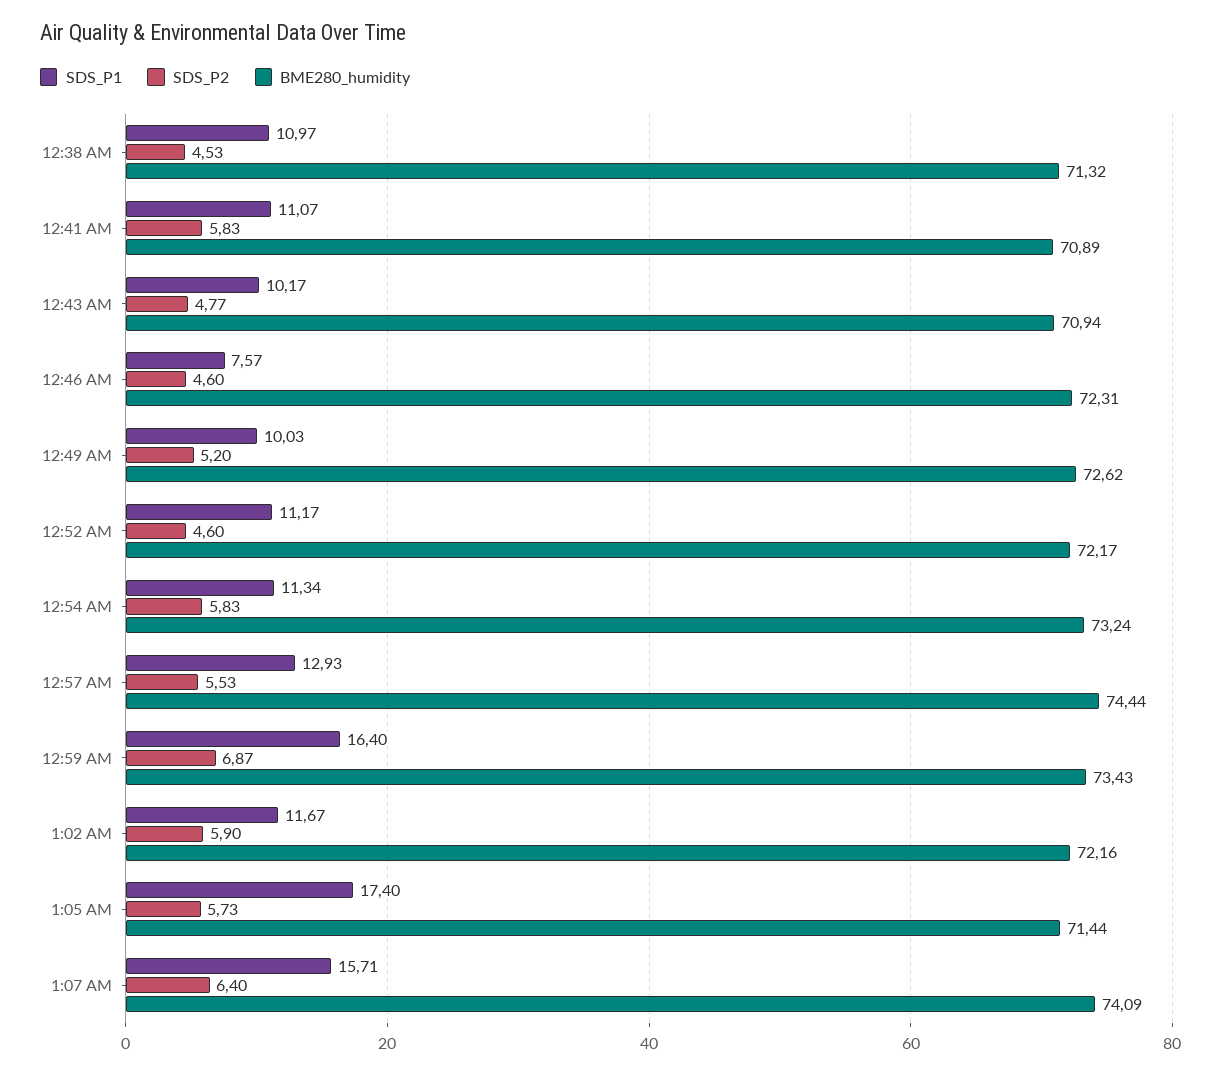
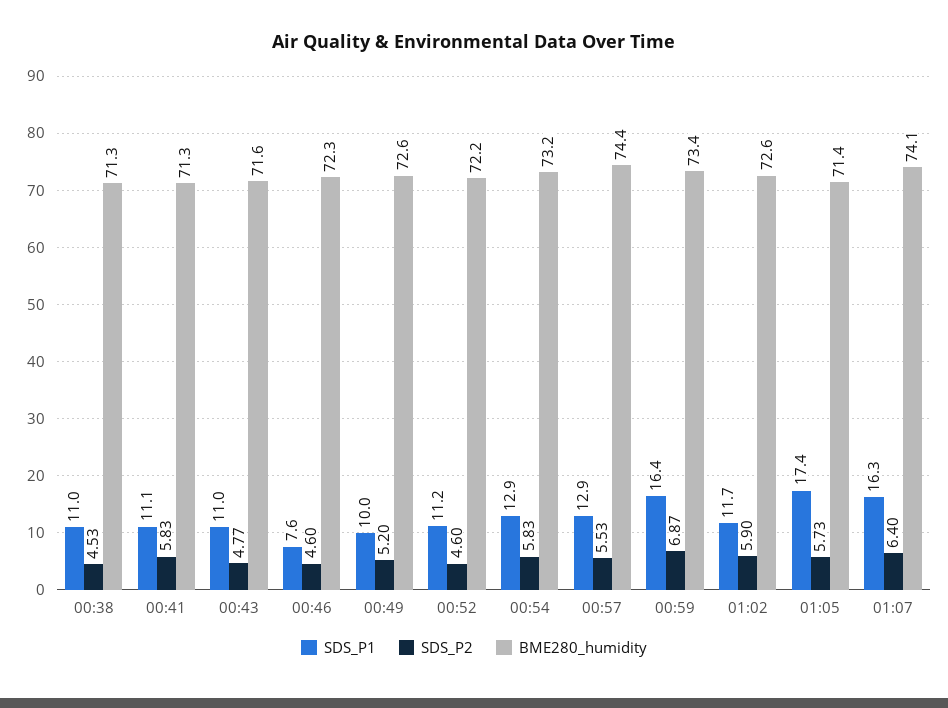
BME280_humidity, 12:41 AM: 70.89 -> 71.3
SDS_P1, 12:43 AM: 10.17 -> 11
BME280_humidity, 12:43 AM: 70.94 -> 71.6
SDS_P1, 12:54 AM: 11.34 -> 12.9
BME280_humidity, 1:02 AM: 72.16 -> 72.6
SDS_P1, 1:07 AM: 15.71 -> 16.3

